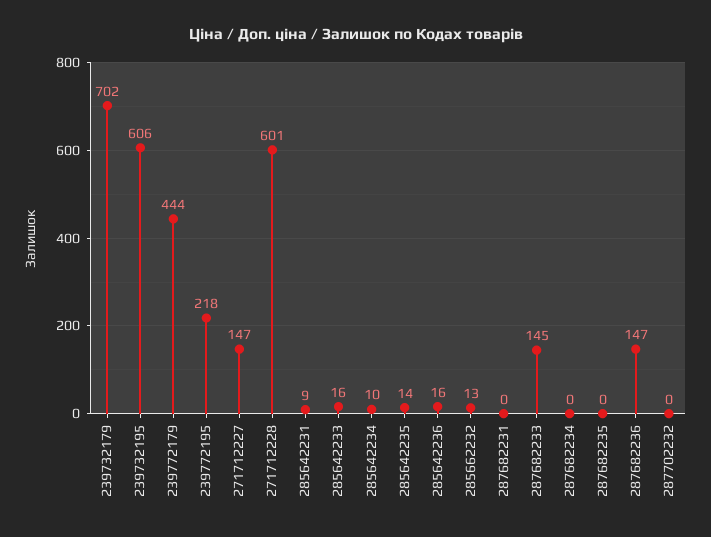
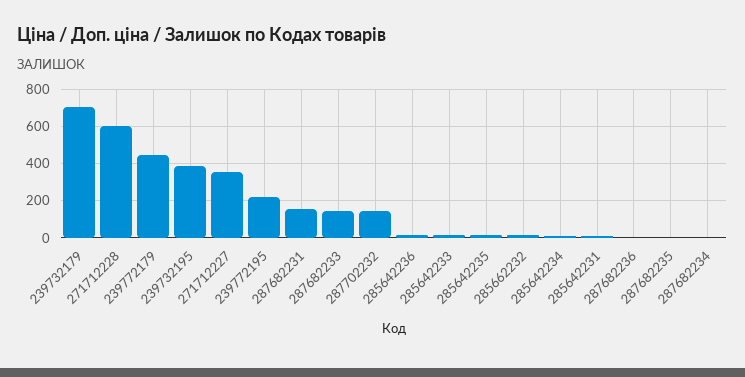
239732195: 606 -> 400
271712227: 147 -> 350
287682231: 0 -> 150
287682236: 147 -> 0
287702232: 0 -> 150

